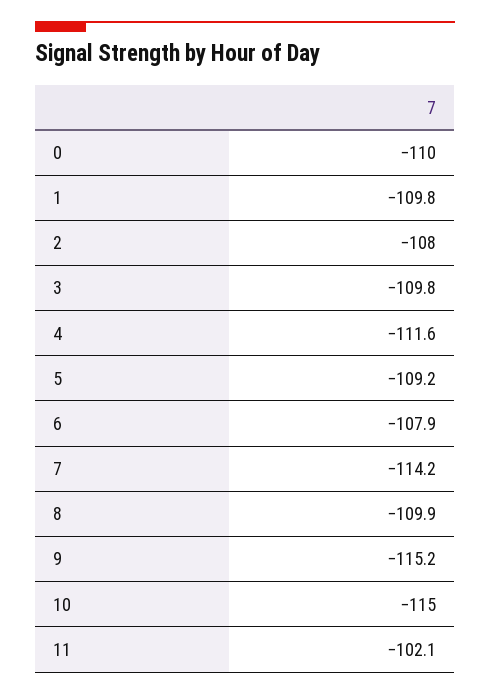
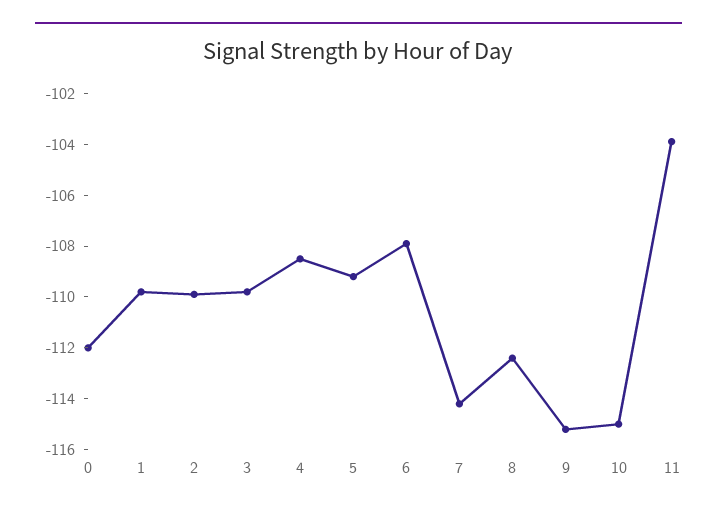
0: -110 -> -112
2: -108 -> -110
4: -111.6 -> -108.5
8: -109.9 -> -112.5
11: -102.1 -> -104

